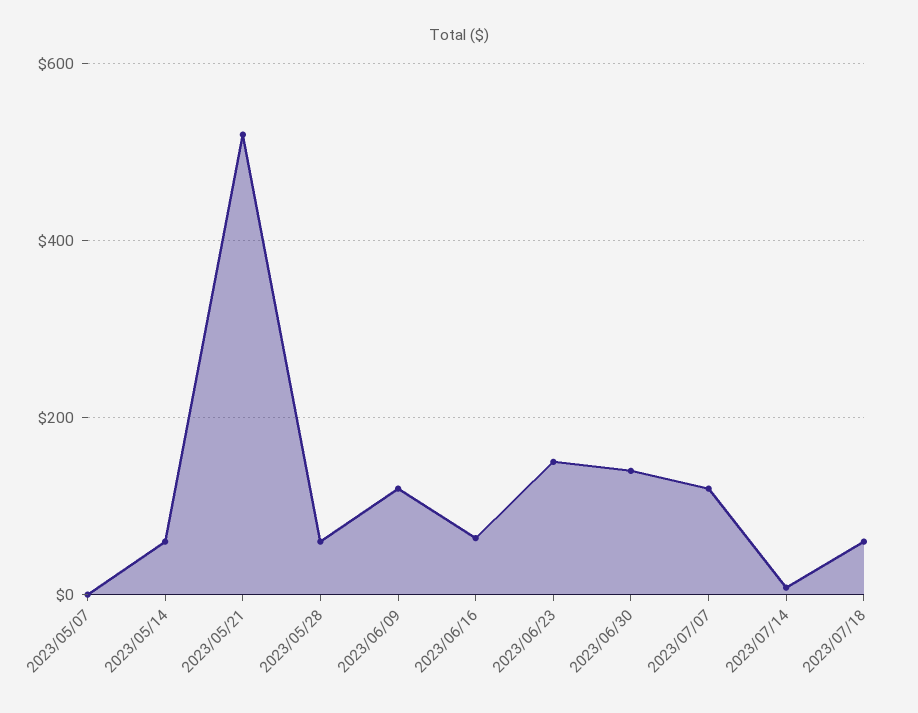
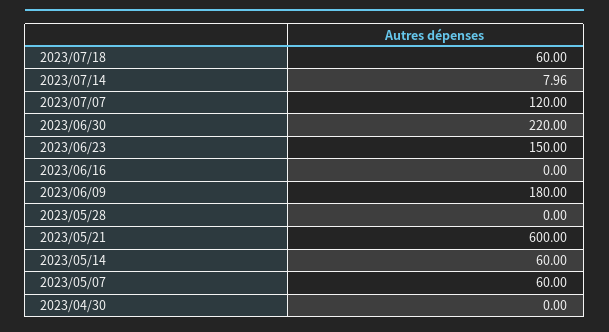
2023/05/07: 0 -> 60
2023/05/21: 520 -> 600
2023/05/28: 60 -> 0
2023/06/09: 120 -> 180
2023/06/16: 60 -> 0
2023/06/30: 140 -> 220
2023/04/30: none -> 0

